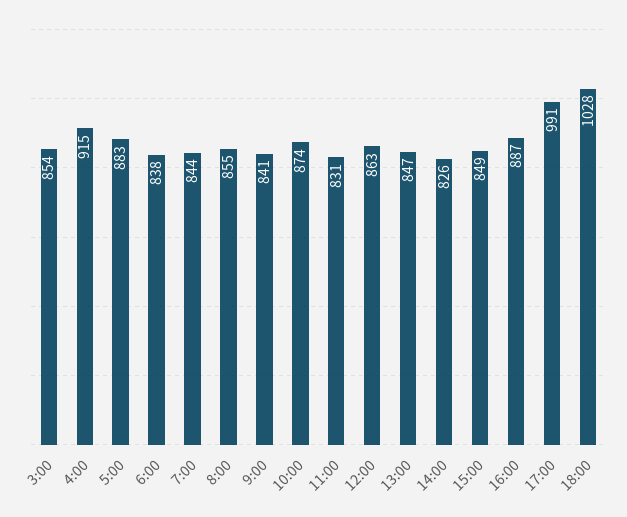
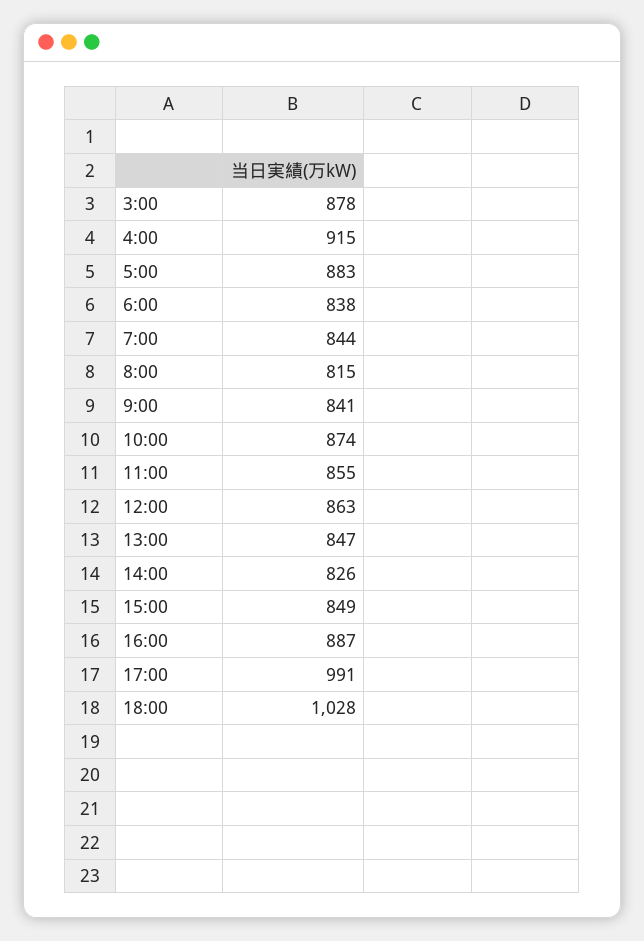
3:00: 854 -> 878
8:00: 855 -> 815
11:00: 831 -> 855

